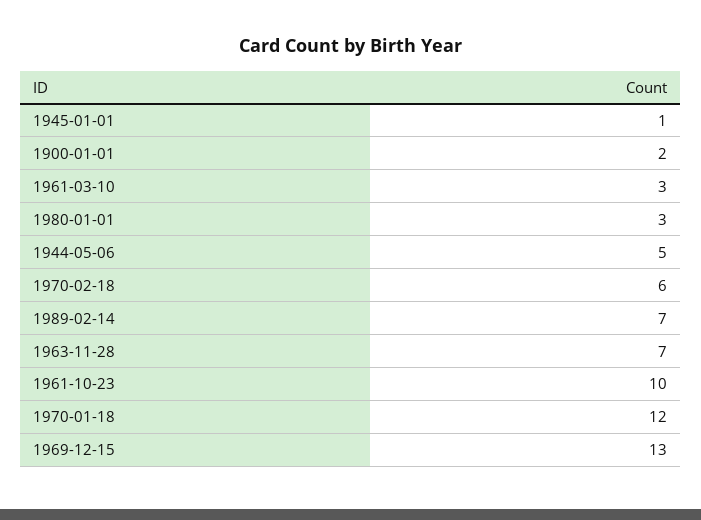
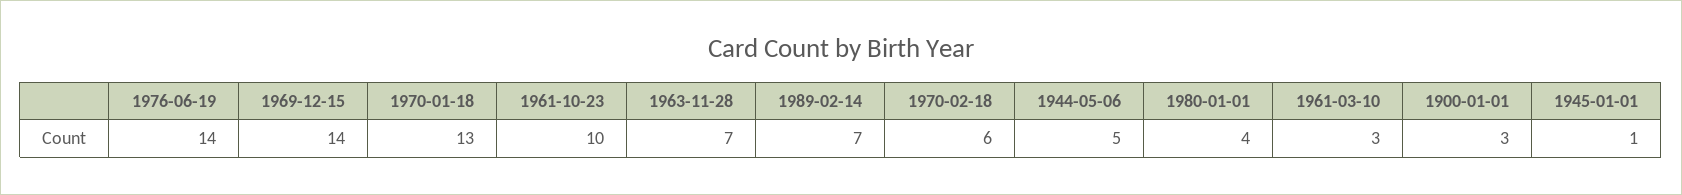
1900-01-01: 2 -> 3
1980-01-01: 3 -> 4
1970-01-18: 12 -> 13
1969-12-15: 13 -> 14
1976-06-19: none -> 14

